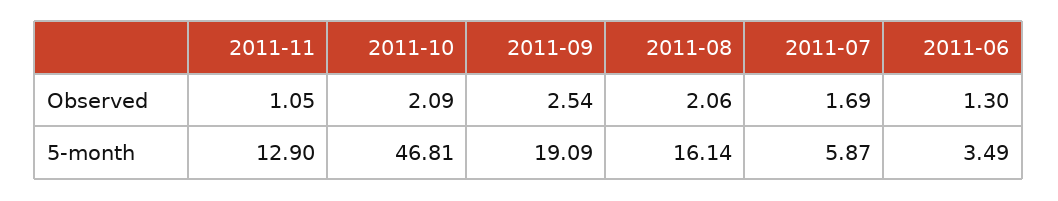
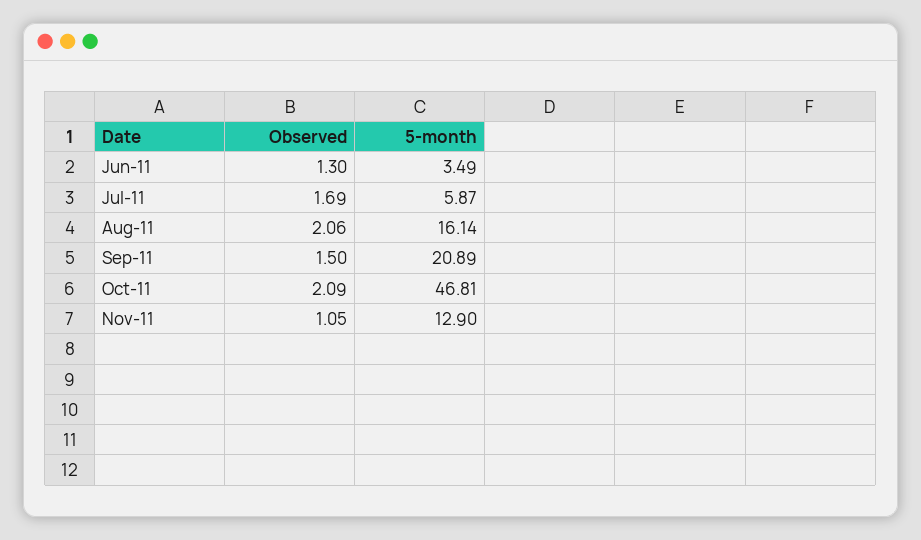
2011-09, Observed: 2.54 -> 1.5
2011-09, 5-month: 19.09 -> 20.89

